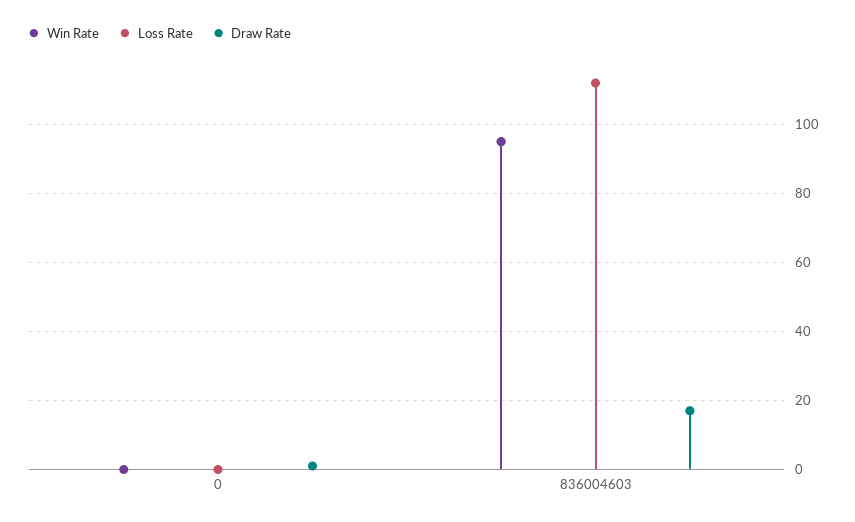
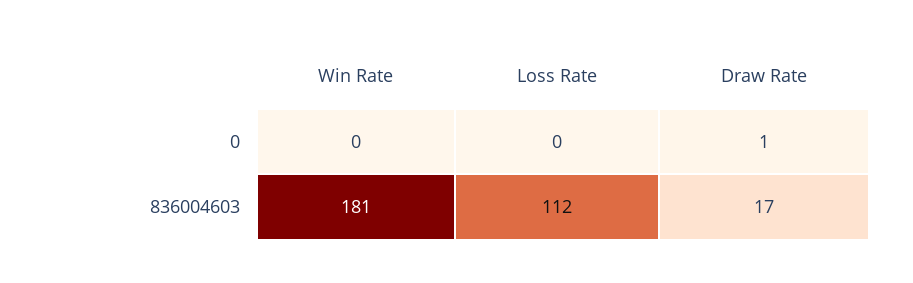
Win Rate, 836004603: 95 -> 181

